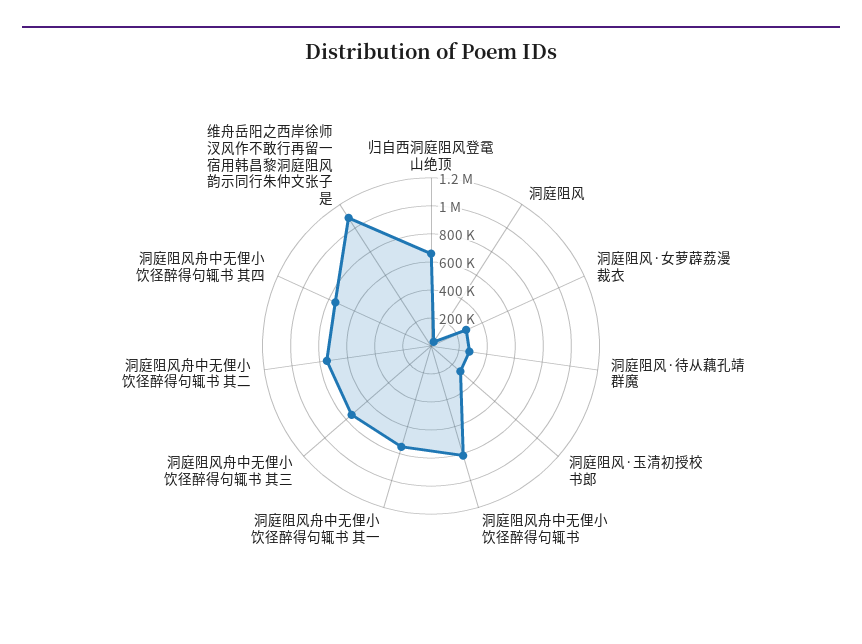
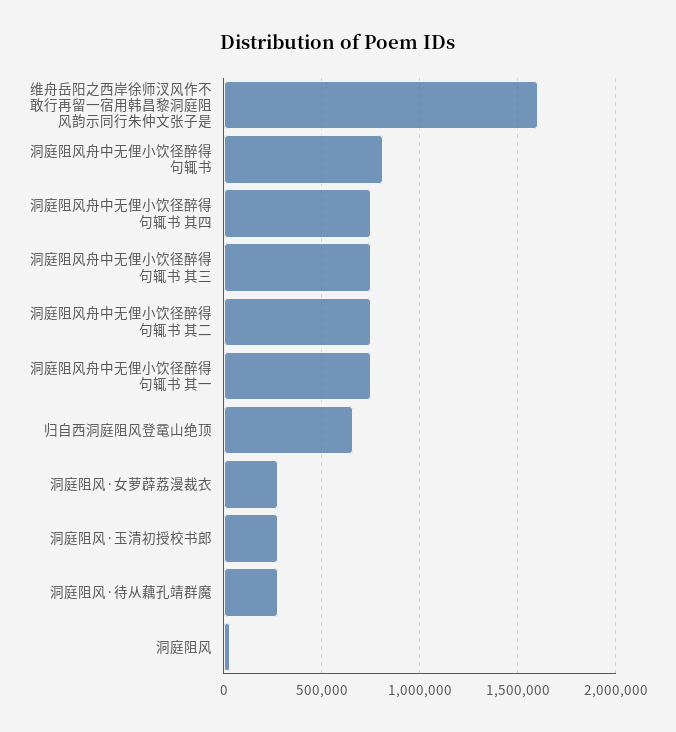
维舟岳阳之西岸徐师汊风作不敢行再留一宿用韩昌黎洞庭阻风韵示同行朱仲文张子是: 1100000 -> 1600000

